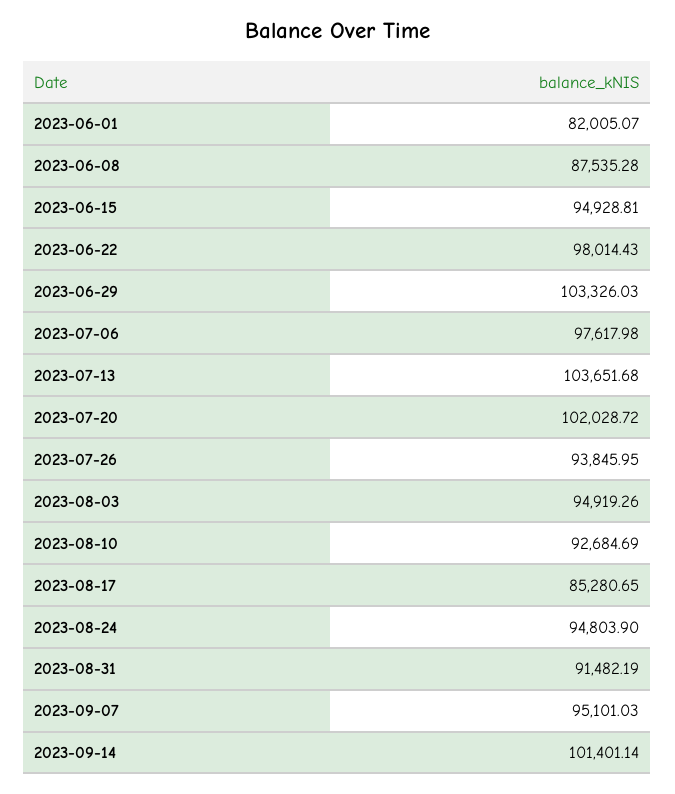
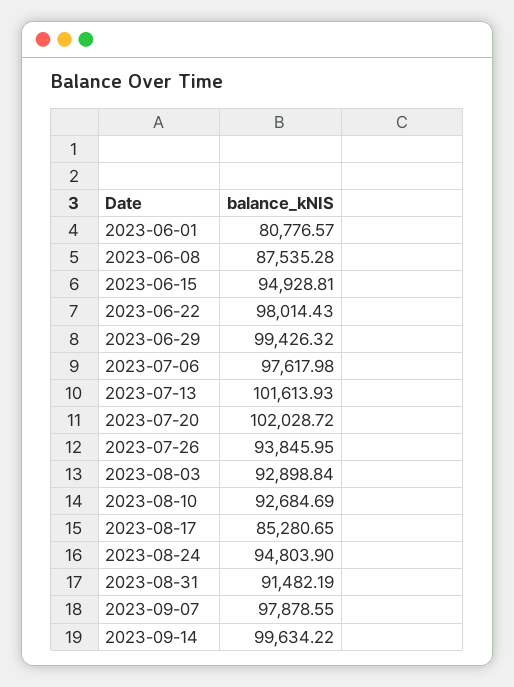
2023-06-01: 82005.07 -> 80776.57
2023-06-29: 103326.03 -> 99426.32
2023-07-13: 103651.68 -> 101613.93
2023-08-03: 94919.26 -> 92898.84
2023-09-07: 95101.03 -> 97878.55
2023-09-14: 101401.14 -> 99634.22

